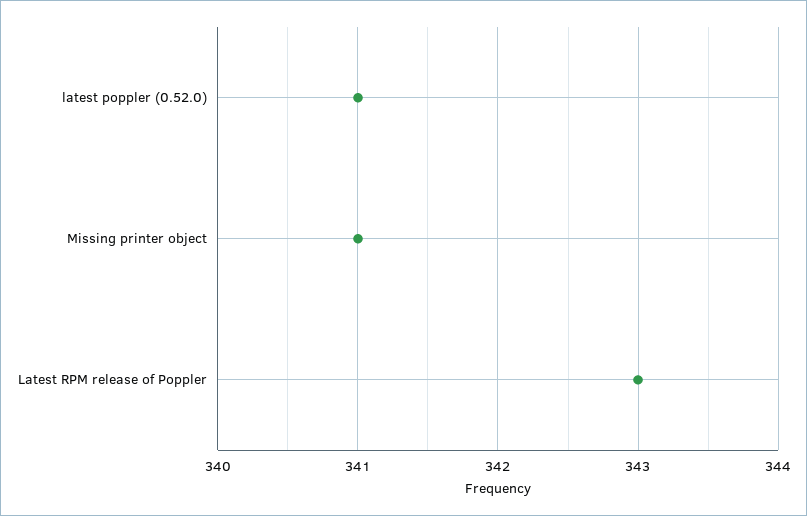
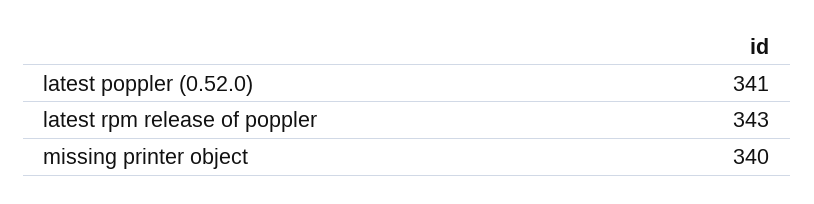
Missing printer object: 341 -> 340

